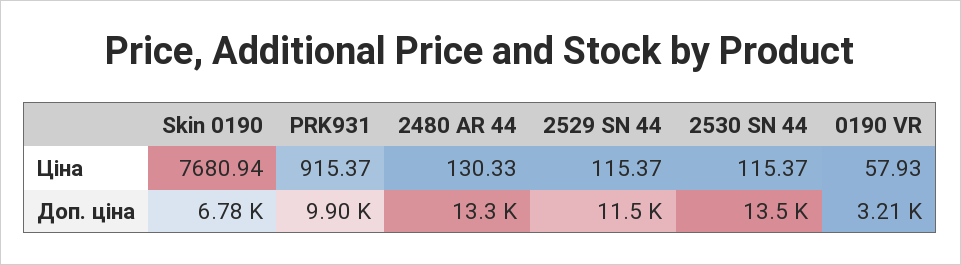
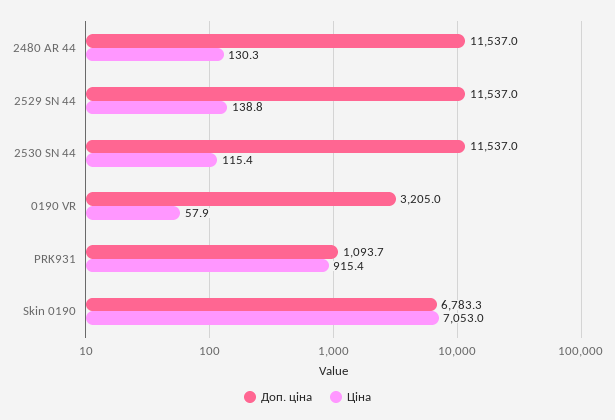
Ціна, Skin 0190: 7680.94 -> 7053
Ціна, 2529 SN 44: 115.37 -> 138.8
Доп. ціна, PRK931: 9900 -> 1093.7
Доп. ціна, 2480 AR 44: 13300 -> 11537
Доп. ціна, 2530 SN 44: 13500 -> 11537

